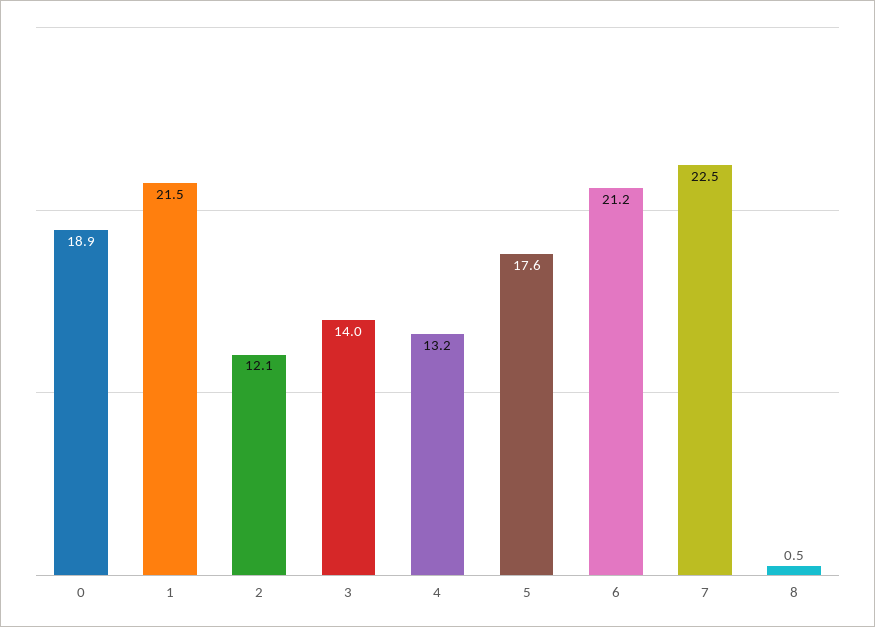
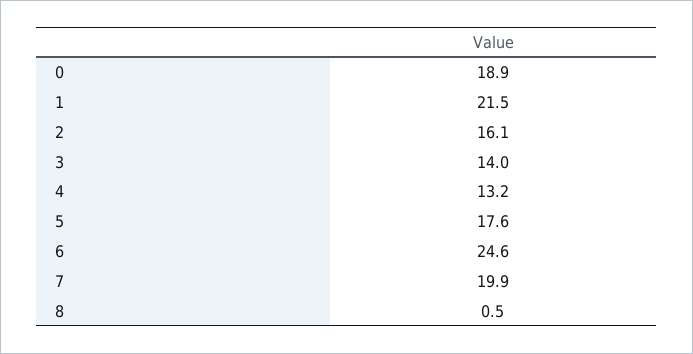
2: 12.1 -> 16.1
6: 21.2 -> 24.6
7: 22.5 -> 19.9

